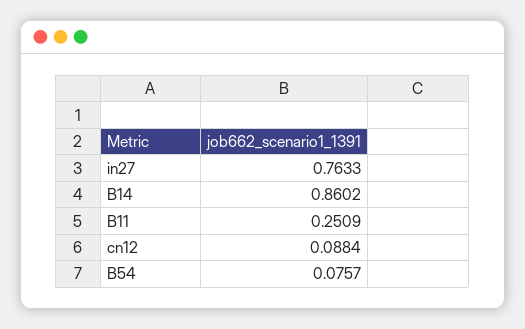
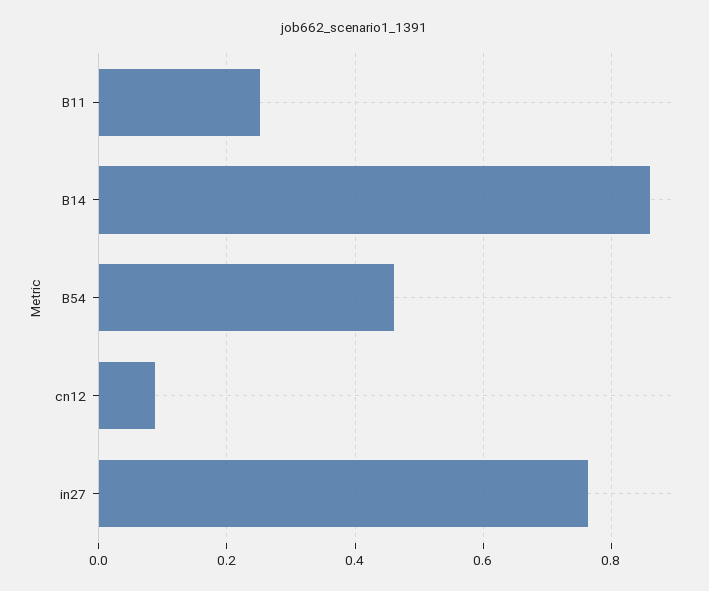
B54: 0.0757 -> 0.46

